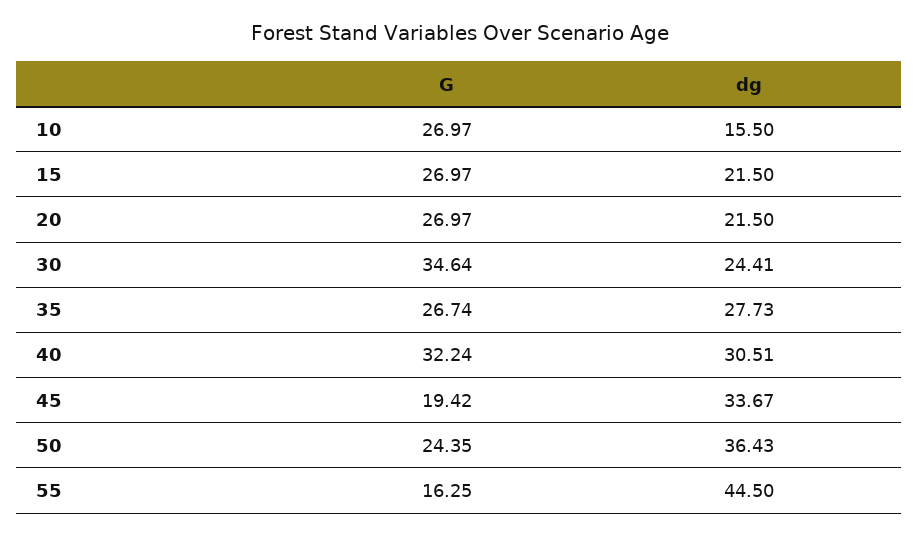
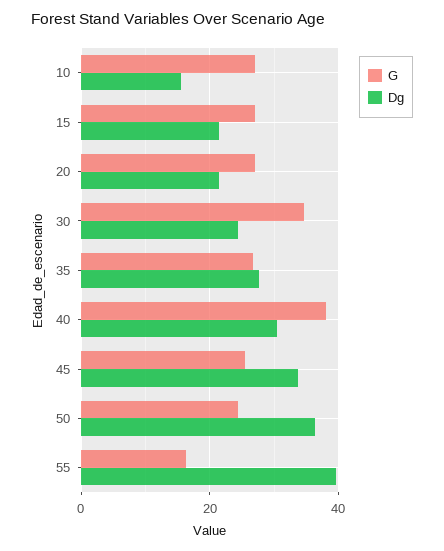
G, 40: 32.24 -> 38
G, 45: 19.42 -> 26
dg, 55: 44.5 -> 40

